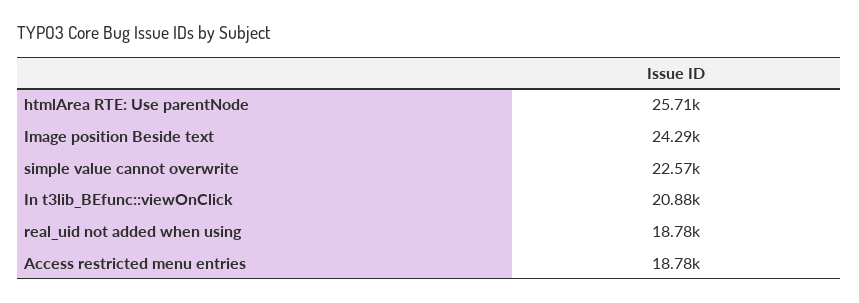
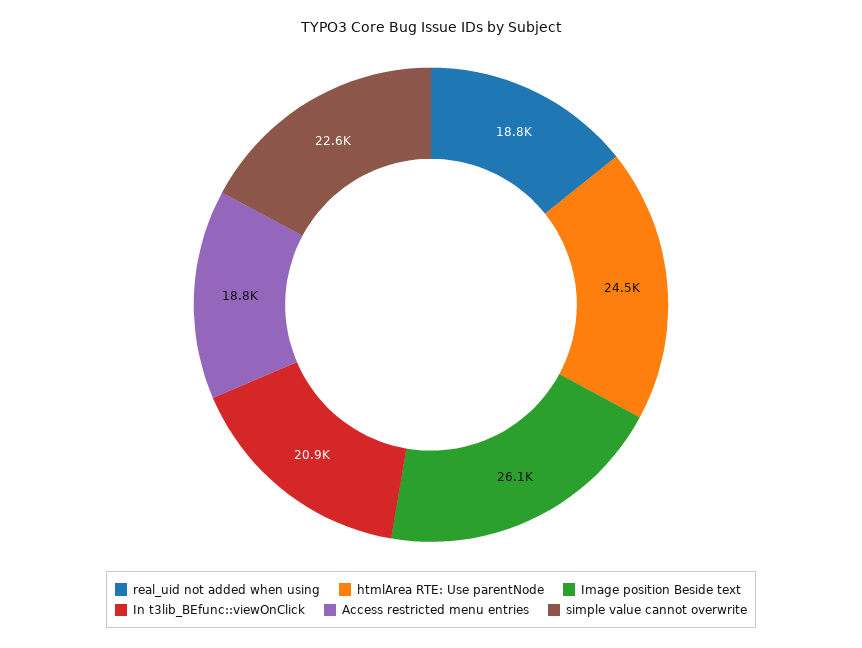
htmlArea RTE: Use parentNode: 25710 -> 24500
Image position Beside text: 24290 -> 26100

